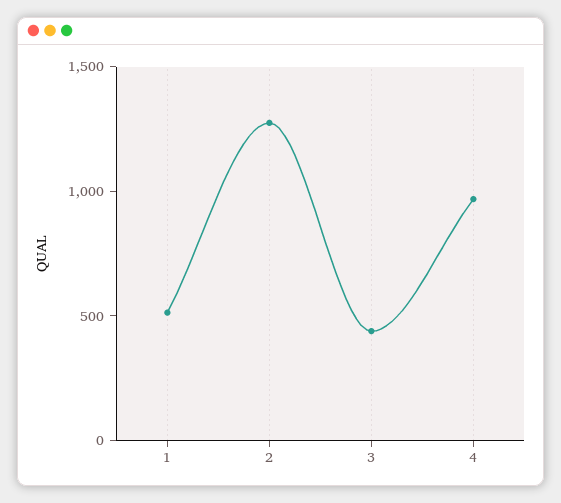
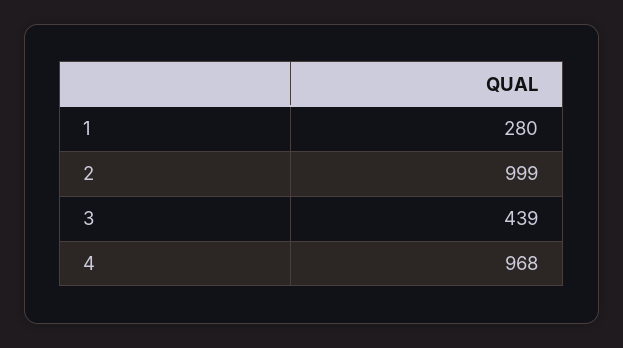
1: 500 -> 280
2: 1300 -> 999

